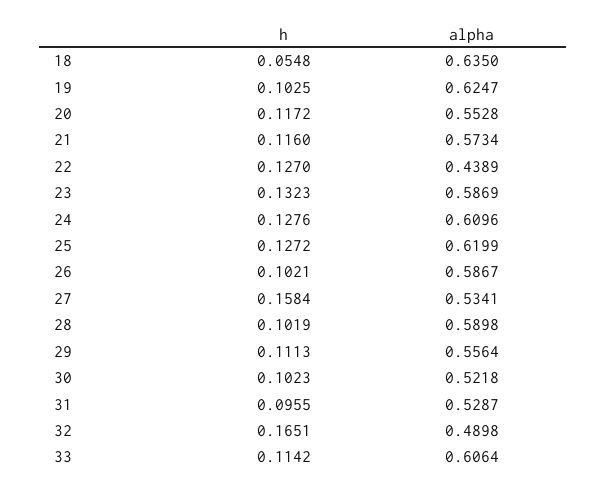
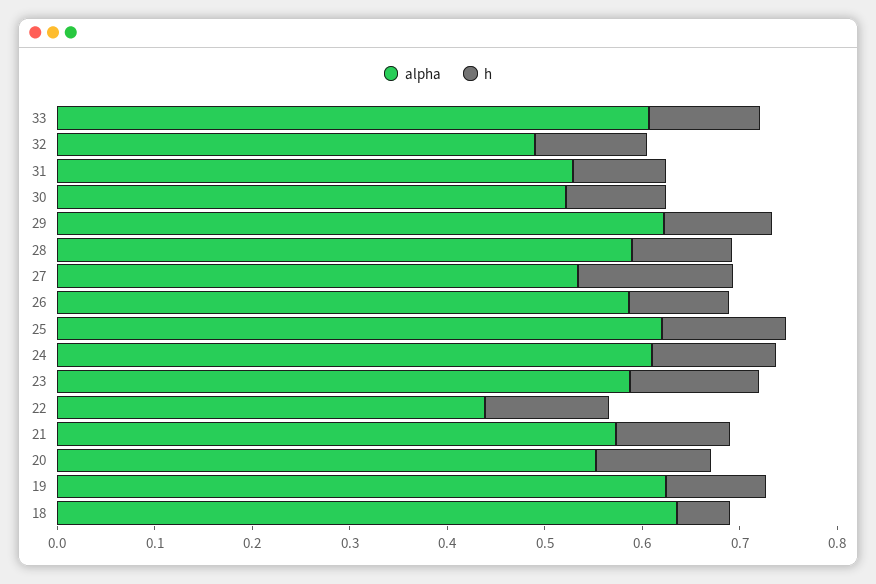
alpha, 29: 0.5564 -> 0.62
h, 32: 0.1651 -> 0.12

